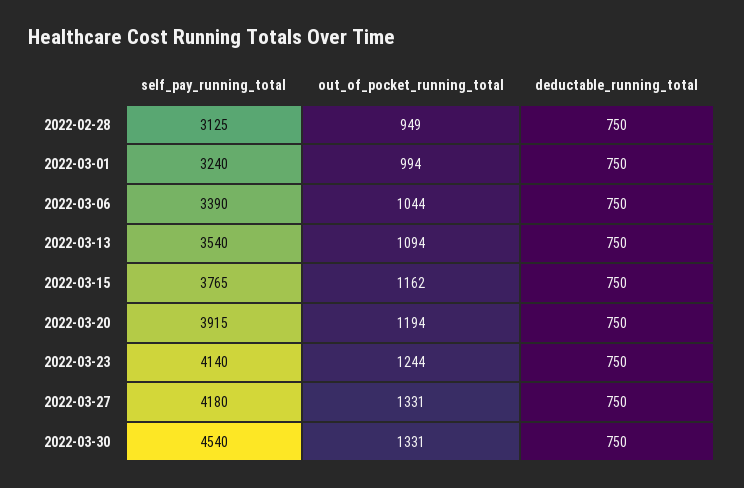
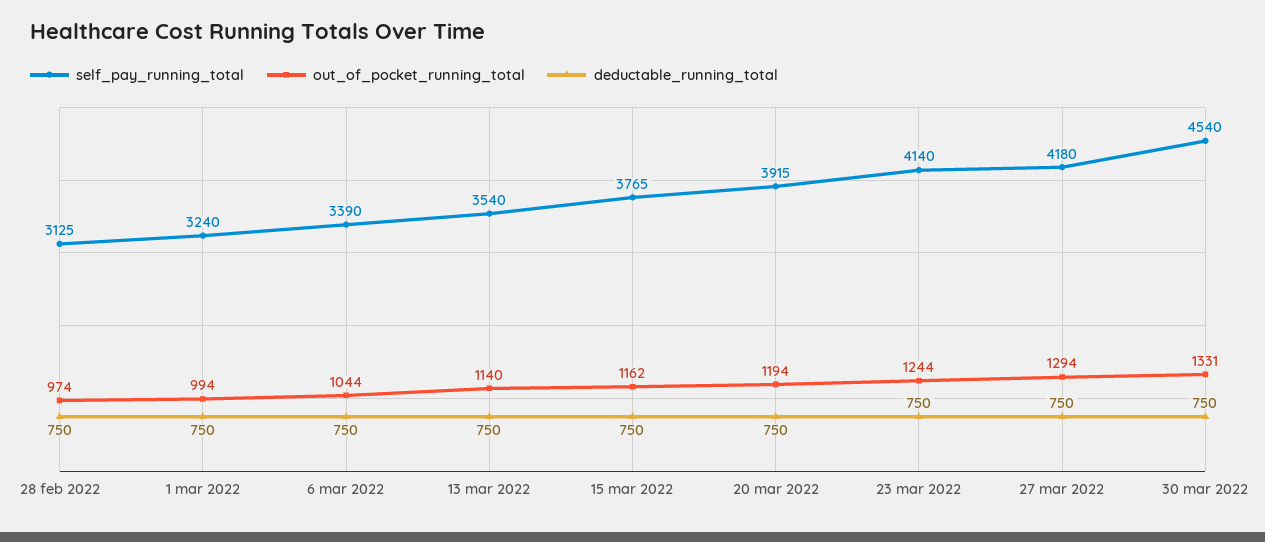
out_of_pocket_running_total, 2022-02-28: 949 -> 974
out_of_pocket_running_total, 2022-03-13: 1094 -> 1140
out_of_pocket_running_total, 2022-03-27: 1331 -> 1294

